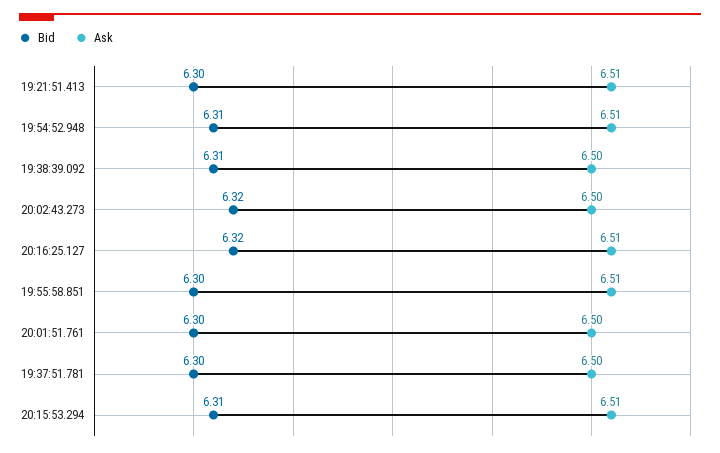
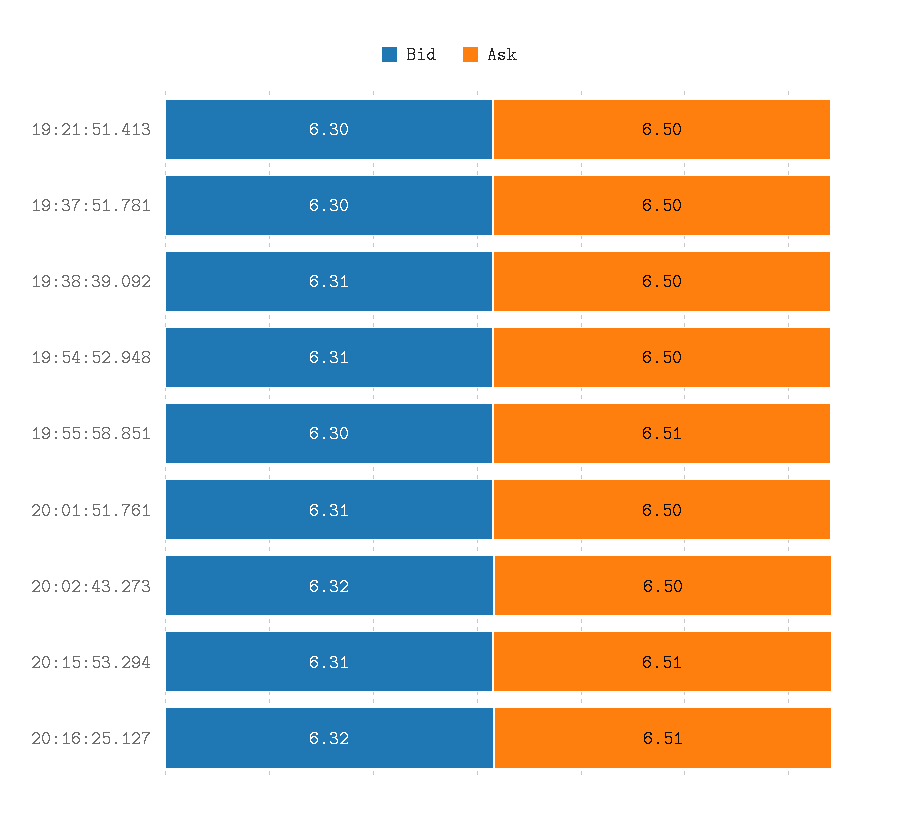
Ask, 19:21:51.413: 6.51 -> 6.5
Ask, 19:54:52.948: 6.51 -> 6.5
Bid, 20:01:51.761: 6.3 -> 6.31

